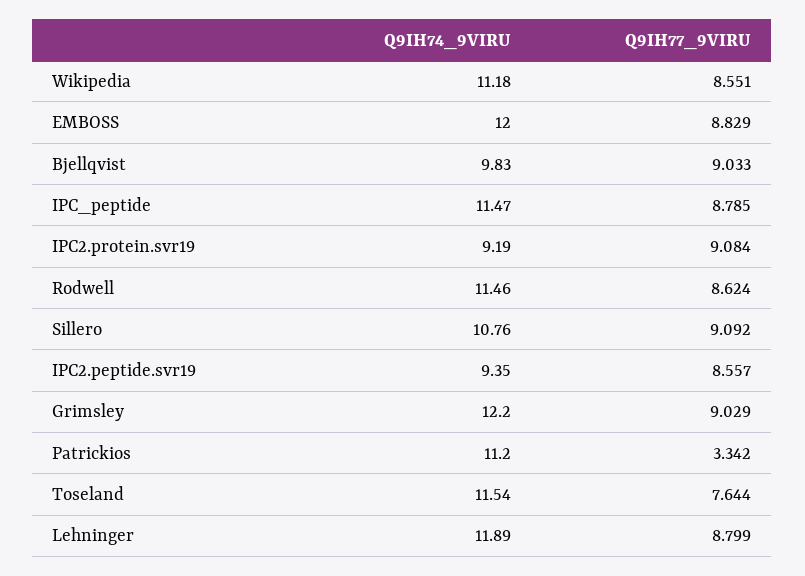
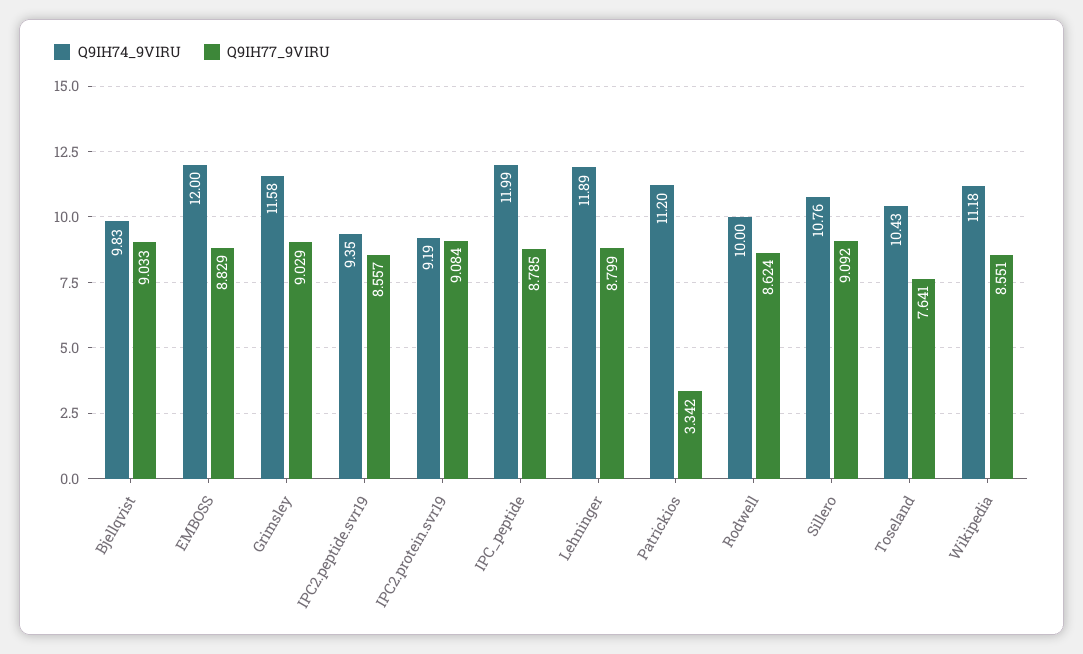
Q9IH74_9VIRU, IPC_peptide: 11.47 -> 11.99
Q9IH74_9VIRU, Rodwell: 11.46 -> 10
Q9IH74_9VIRU, Grimsley: 12.2 -> 11.58
Q9IH74_9VIRU, Toseland: 11.54 -> 10.43
Q9IH77_9VIRU, Toseland: 7.644 -> 7.641

